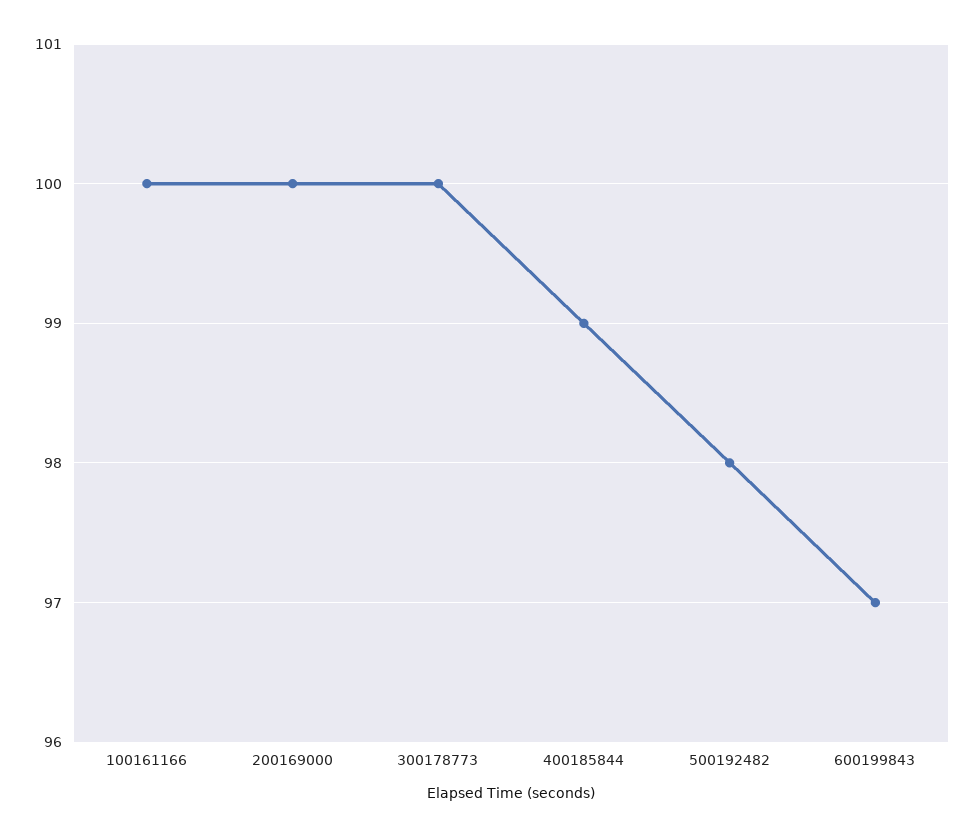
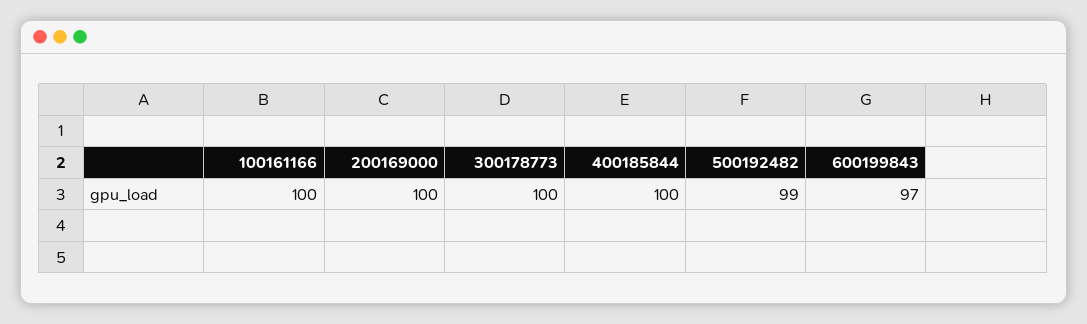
400185844: 99 -> 100
500192482: 98 -> 99

